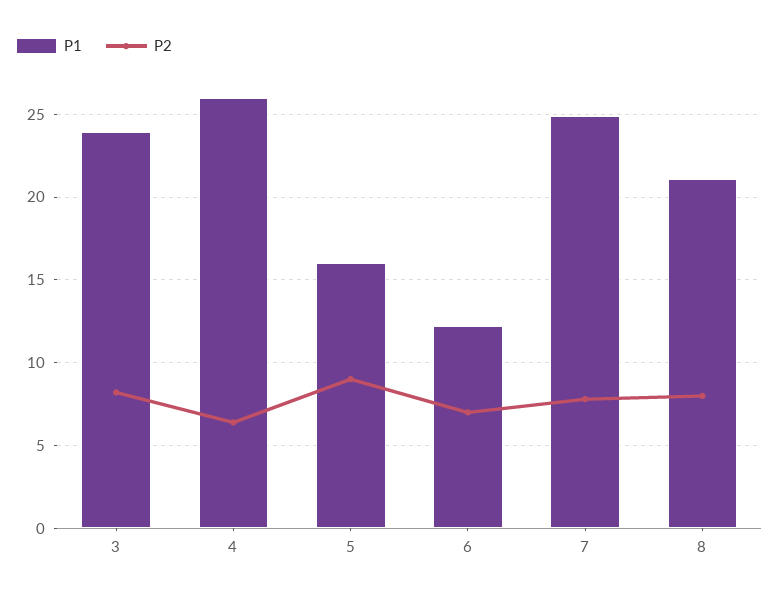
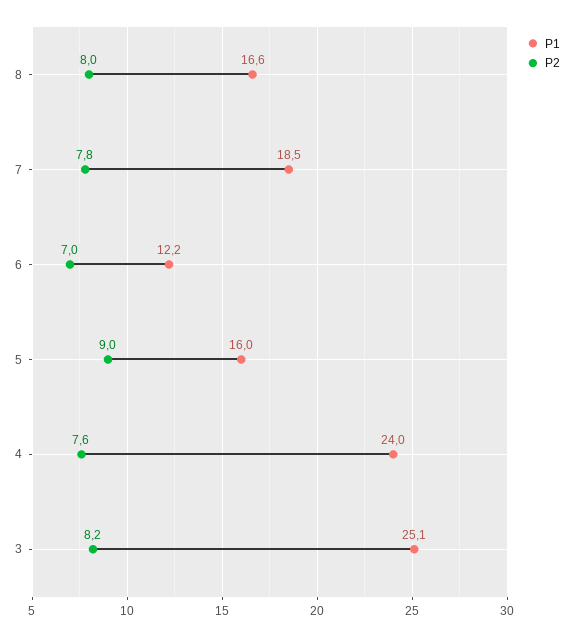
P1, 3: 24 -> 25.1
P1, 4: 26 -> 24
P2, 4: 6.5 -> 7.6
P1, 7: 25 -> 18.5
P1, 8: 21 -> 16.6

